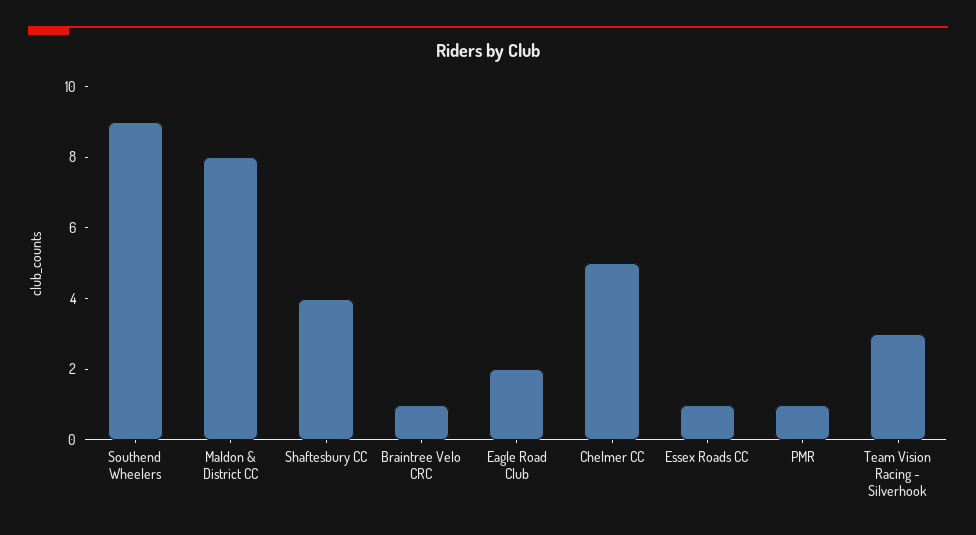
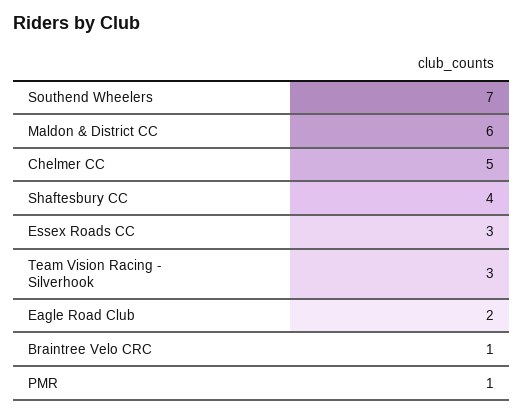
Southend Wheelers: 9 -> 7
Maldon & District CC: 8 -> 6
Essex Roads CC: 1 -> 3

